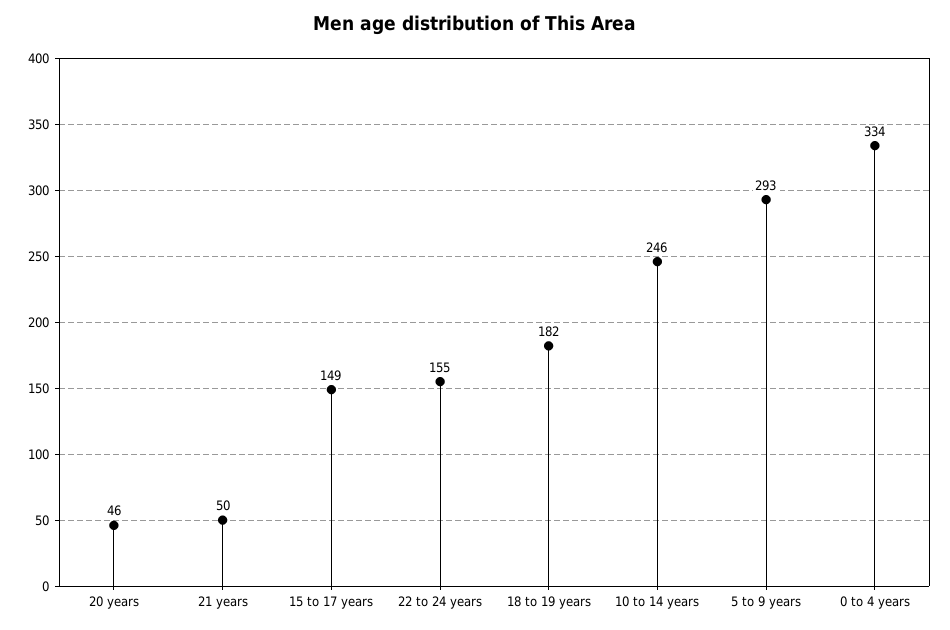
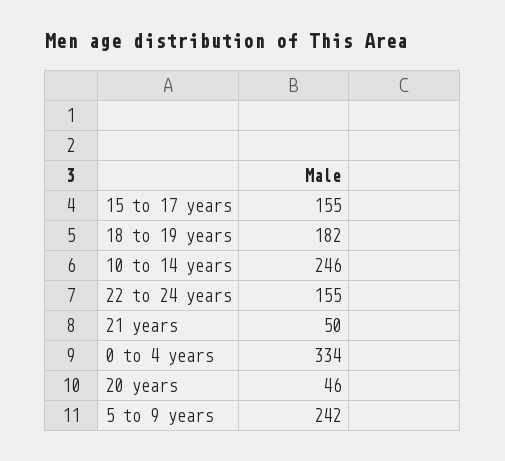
15 to 17 years: 149 -> 155
5 to 9 years: 293 -> 242

